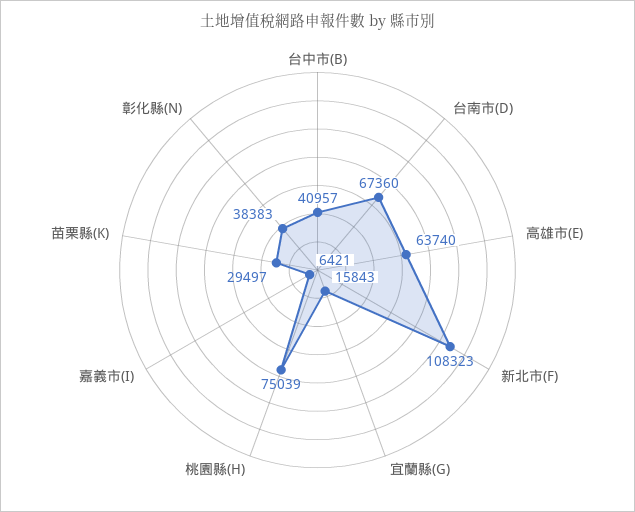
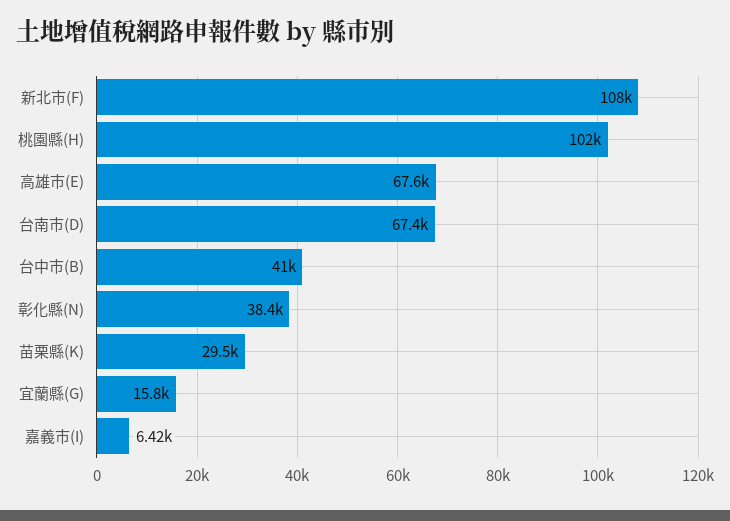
高雄市(E): 63740 -> 67600
桃園縣(H): 75039 -> 102000

